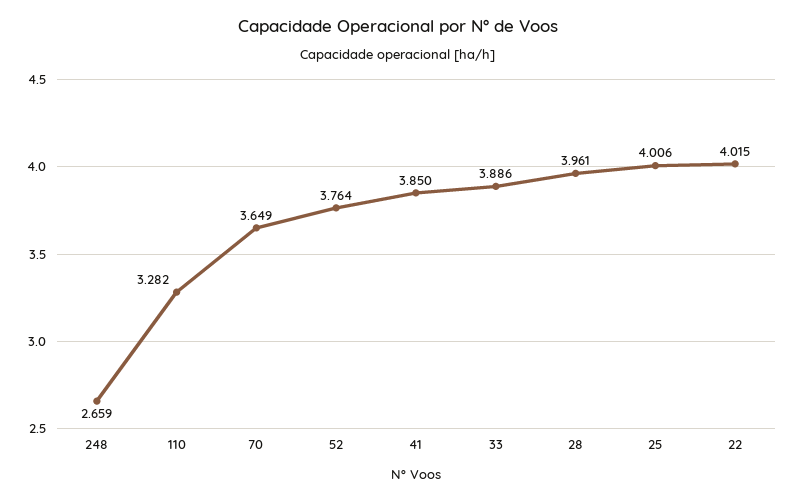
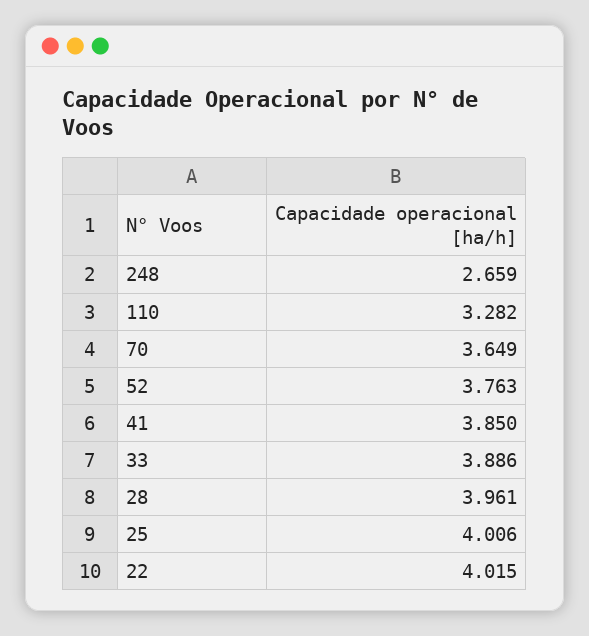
52: 3.764 -> 3.763

